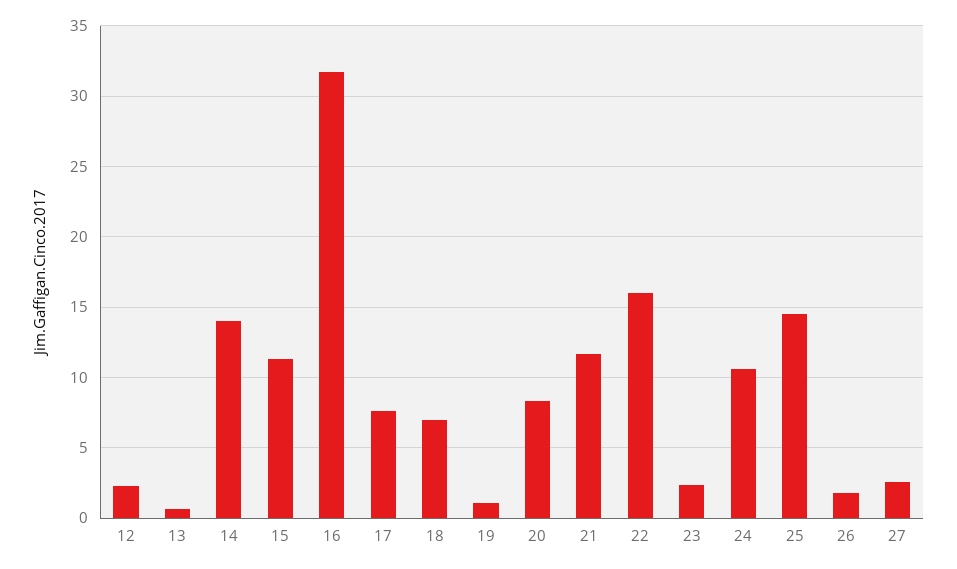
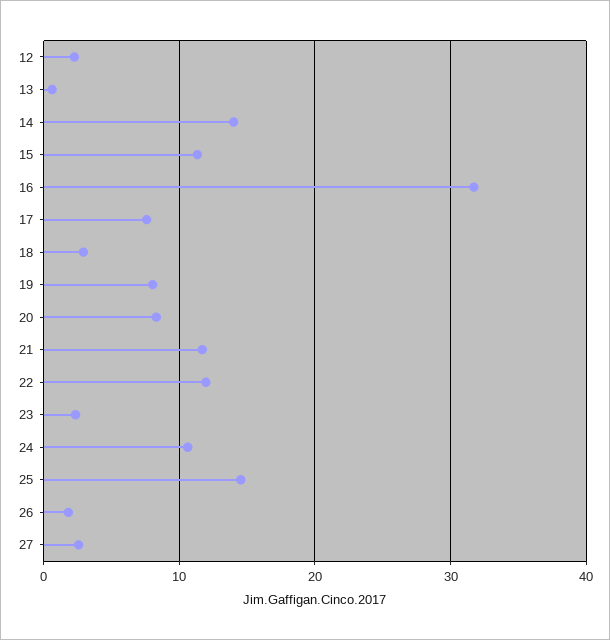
18: 7 -> 3
19: 1 -> 8
22: 16 -> 12

